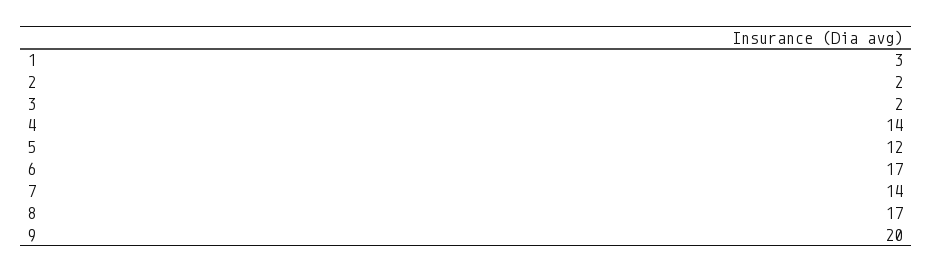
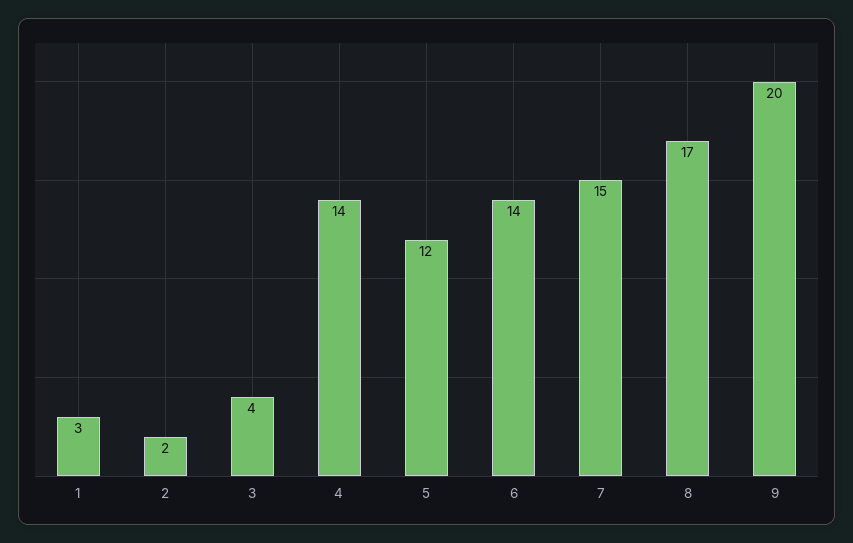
3: 2 -> 4
6: 17 -> 14
7: 14 -> 15

